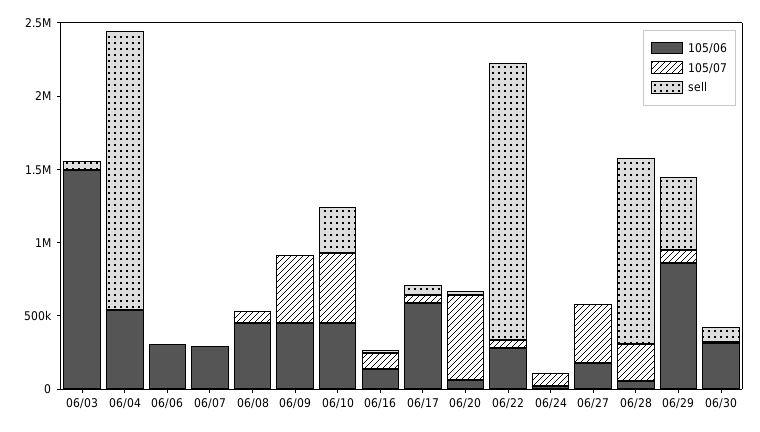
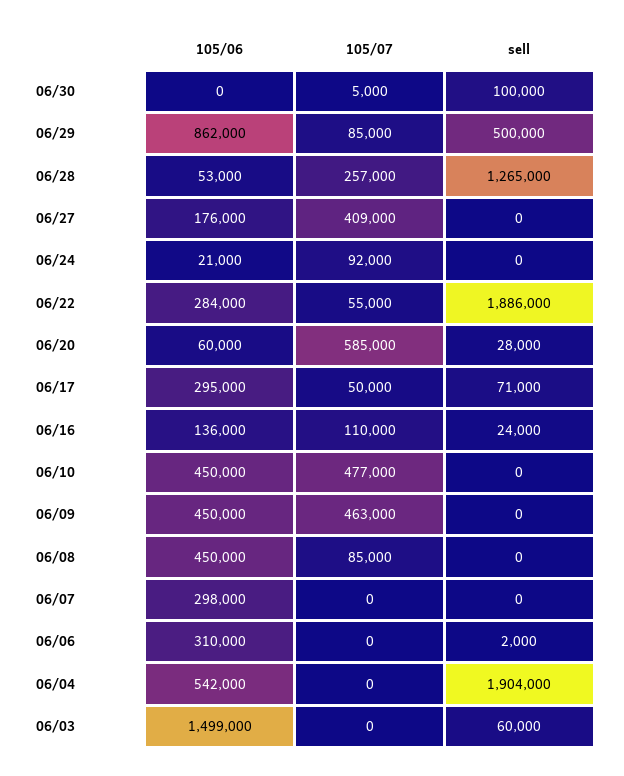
sell, 06/10: 300000 -> 0
105/06, 06/17: 600000 -> 295000
105/06, 06/30: 300000 -> 0

